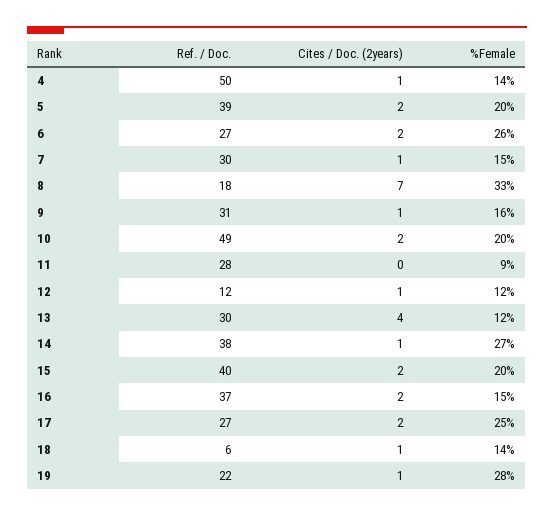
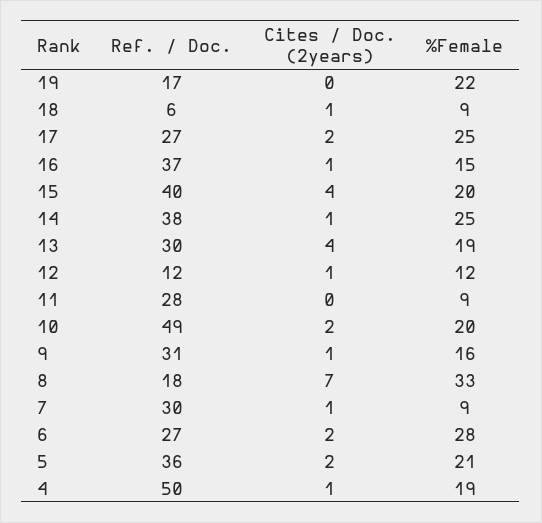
%Female, 4: 14 -> 19
Ref. / Doc., 5: 39 -> 36
%Female, 5: 20 -> 21
%Female, 6: 26 -> 28
%Female, 7: 15 -> 9
%Female, 13: 12 -> 19
%Female, 14: 27 -> 25
Cites / Doc. (2years), 15: 2 -> 4
Cites / Doc. (2years), 16: 2 -> 1
%Female, 18: 14 -> 9
Ref. / Doc., 19: 22 -> 17
Cites / Doc. (2years), 19: 1 -> 0
%Female, 19: 28 -> 22

